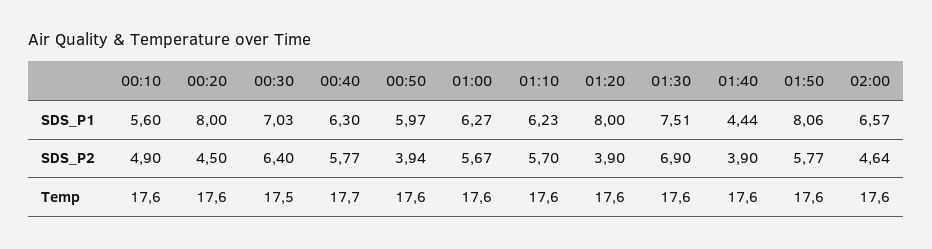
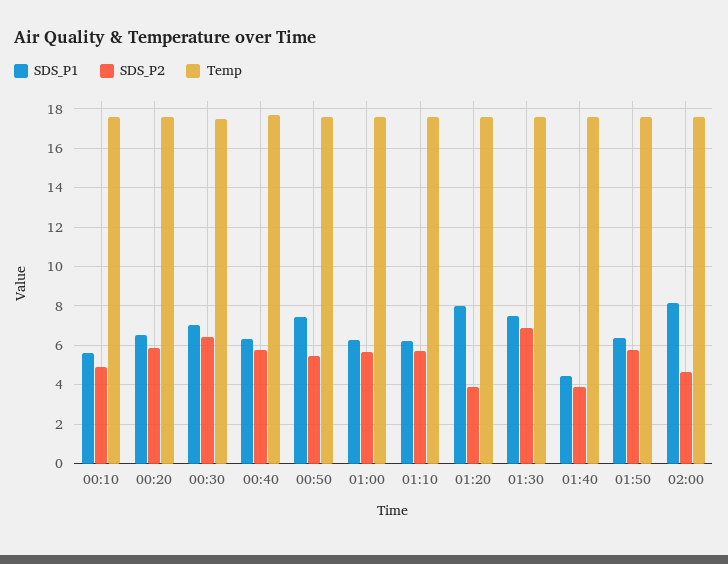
SDS_P1, 00:20: 8 -> 6.5
SDS_P1, 00:50: 5.97 -> 7.5
SDS_P1, 01:50: 8.06 -> 6.5
SDS_P1, 02:00: 6.57 -> 8
SDS_P2, 00:20: 4.5 -> 6
SDS_P2, 00:50: 3.94 -> 5.5

